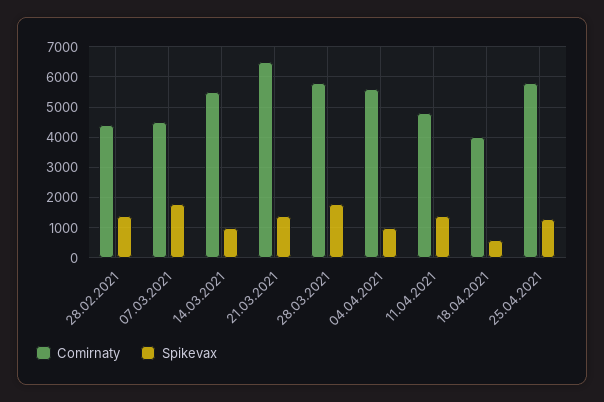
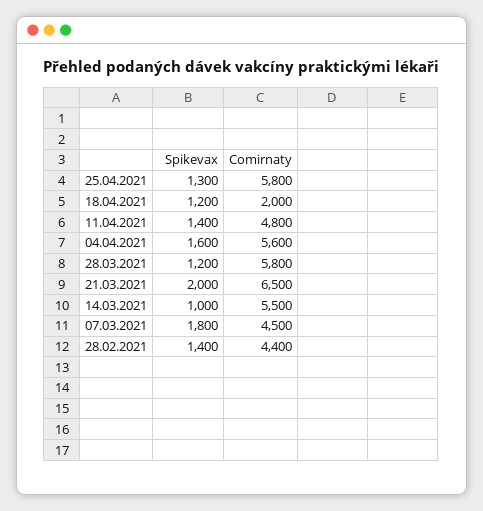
Spikevax, 21.03.2021: 1400 -> 2000
Spikevax, 28.03.2021: 1800 -> 1200
Spikevax, 04.04.2021: 1000 -> 1600
Comirnaty, 18.04.2021: 4000 -> 2000
Spikevax, 18.04.2021: 600 -> 1200

